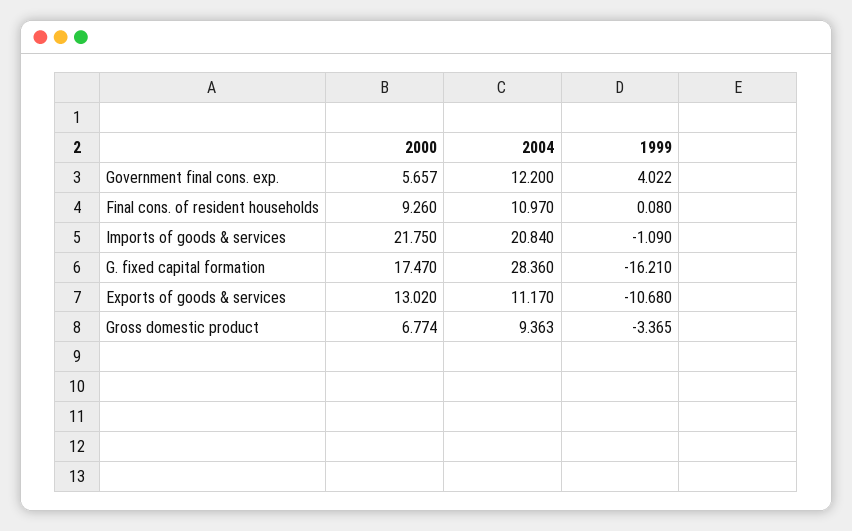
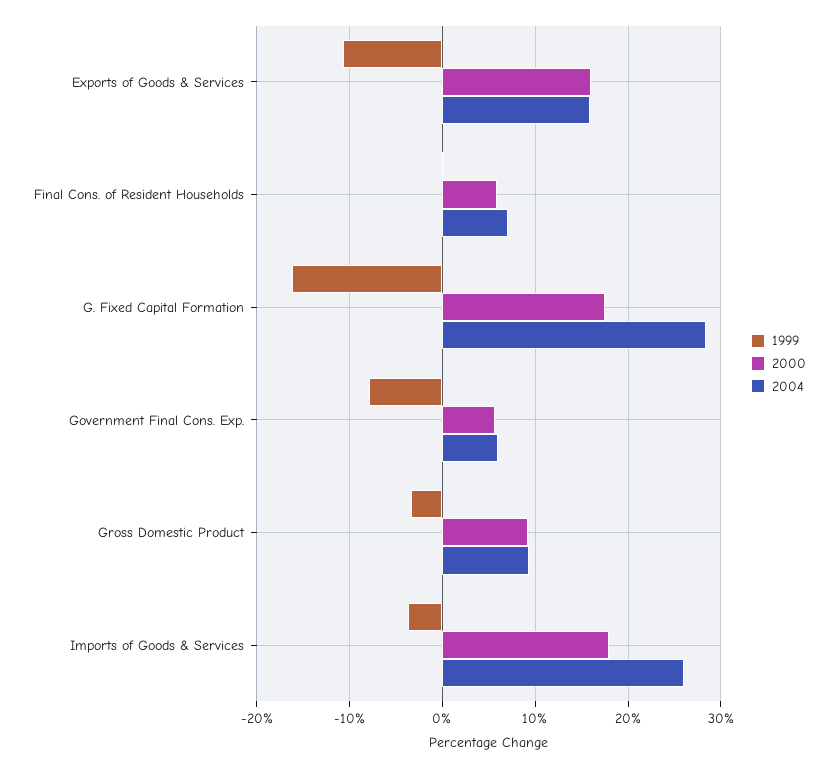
2004, Government final cons. exp.: 12.2 -> 6
1999, Government final cons. exp.: 4.022 -> -8
2000, Final cons. of resident households: 9.26 -> 6
2004, Final cons. of resident households: 10.97 -> 7
2000, Imports of goods & services: 21.75 -> 18
2004, Imports of goods & services: 20.84 -> 26
1999, Imports of goods & services: -1.09 -> -4
2000, Exports of goods & services: 13.02 -> 16
2004, Exports of goods & services: 11.17 -> 16
2000, Gross domestic product: 6.774 -> 9

